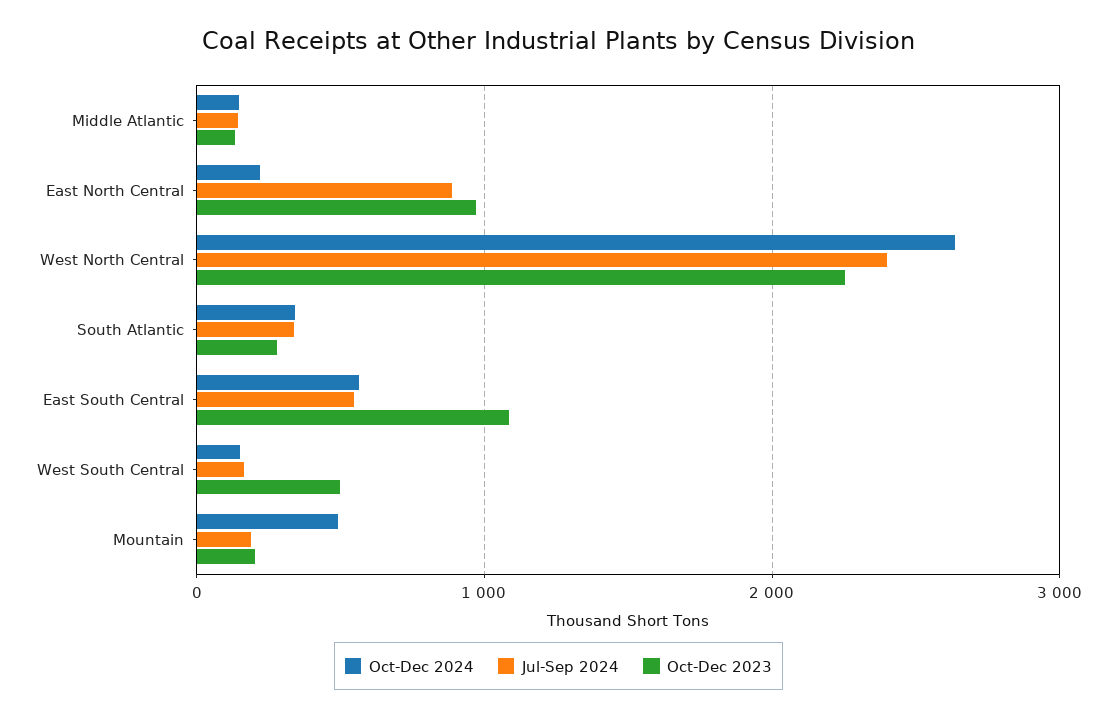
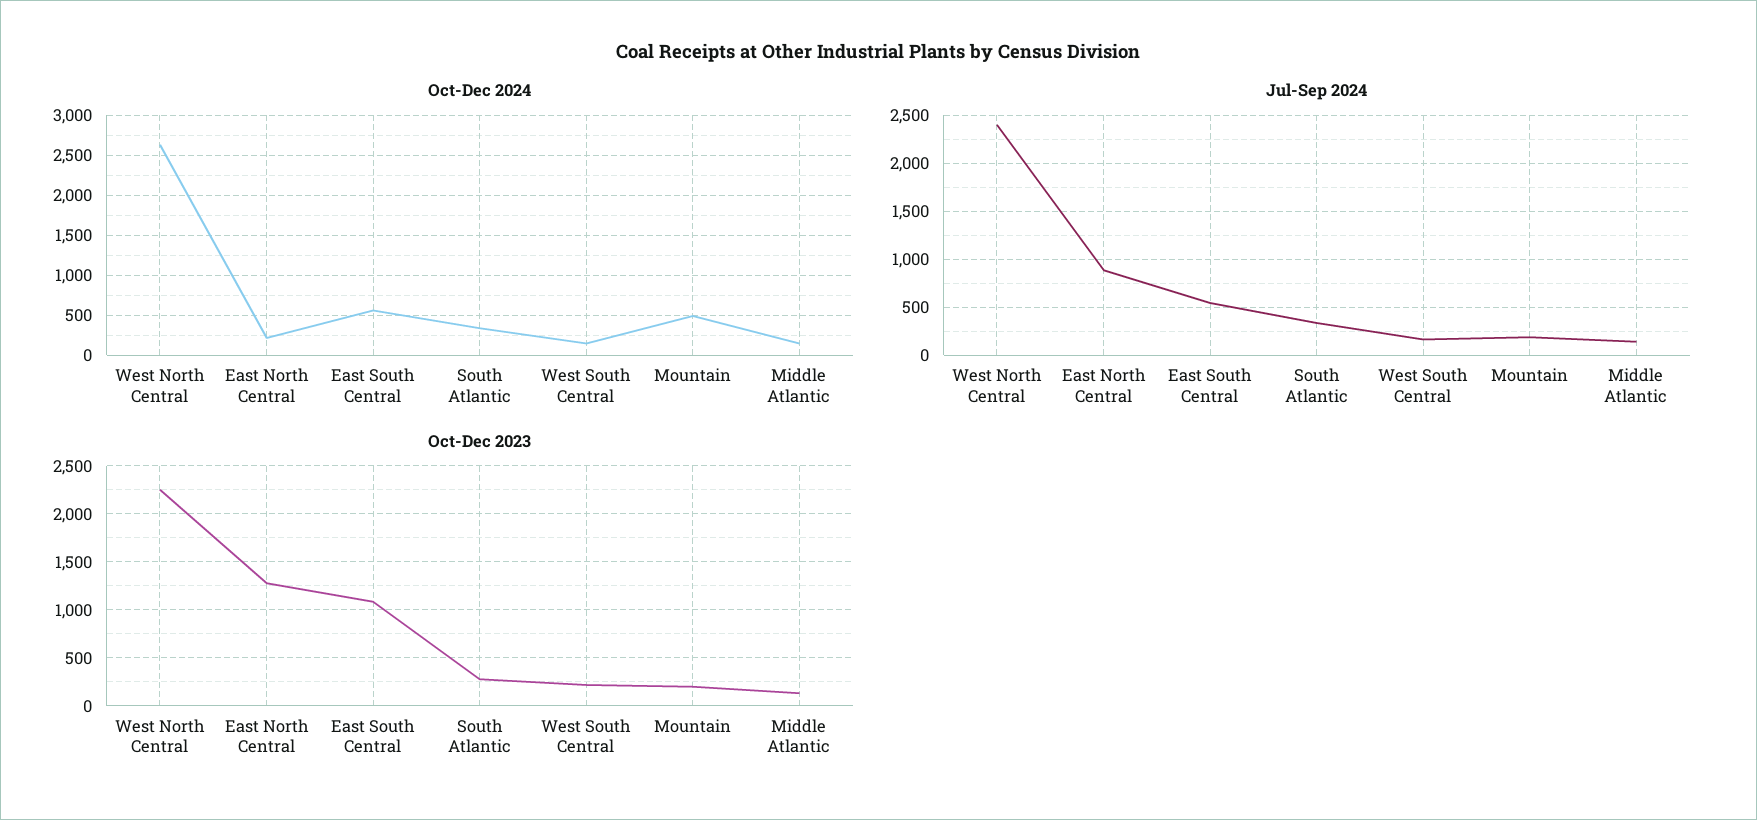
Oct-Dec 2023, East North Central: 1000 -> 1300
Oct-Dec 2023, West South Central: 500 -> 200

